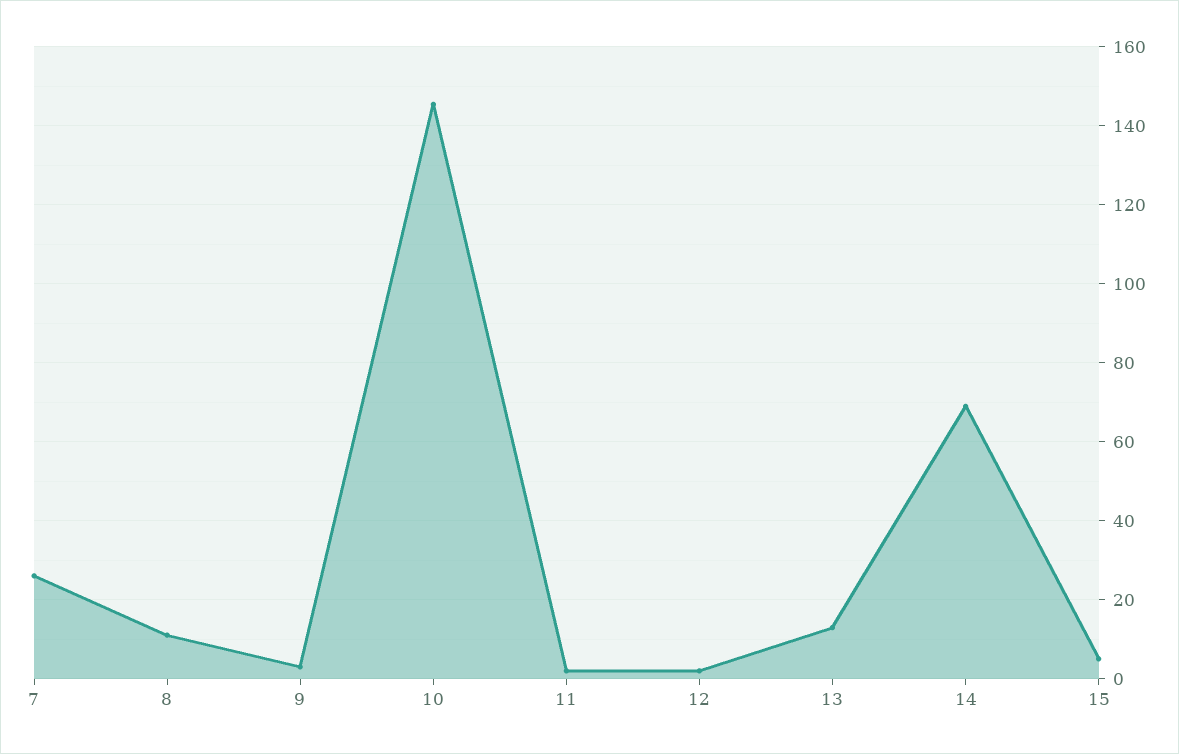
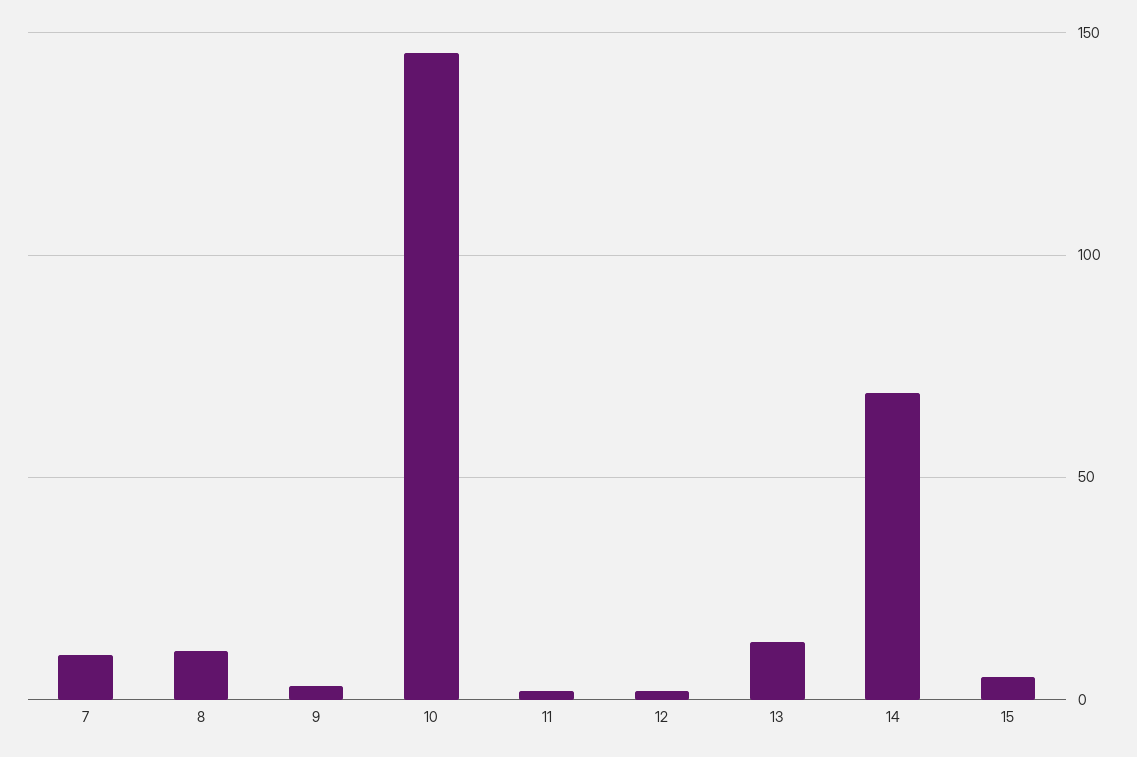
7: 26 -> 10

